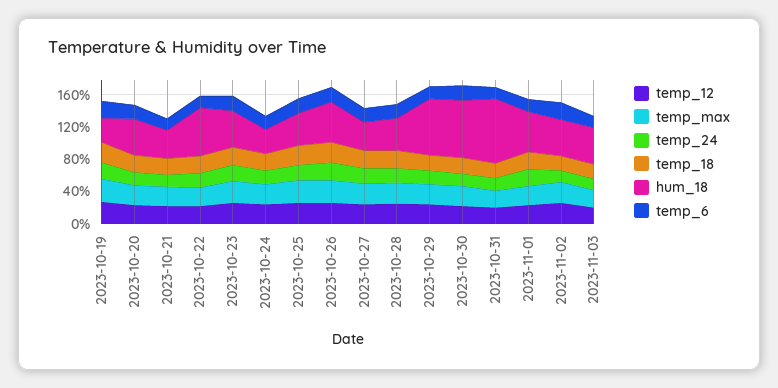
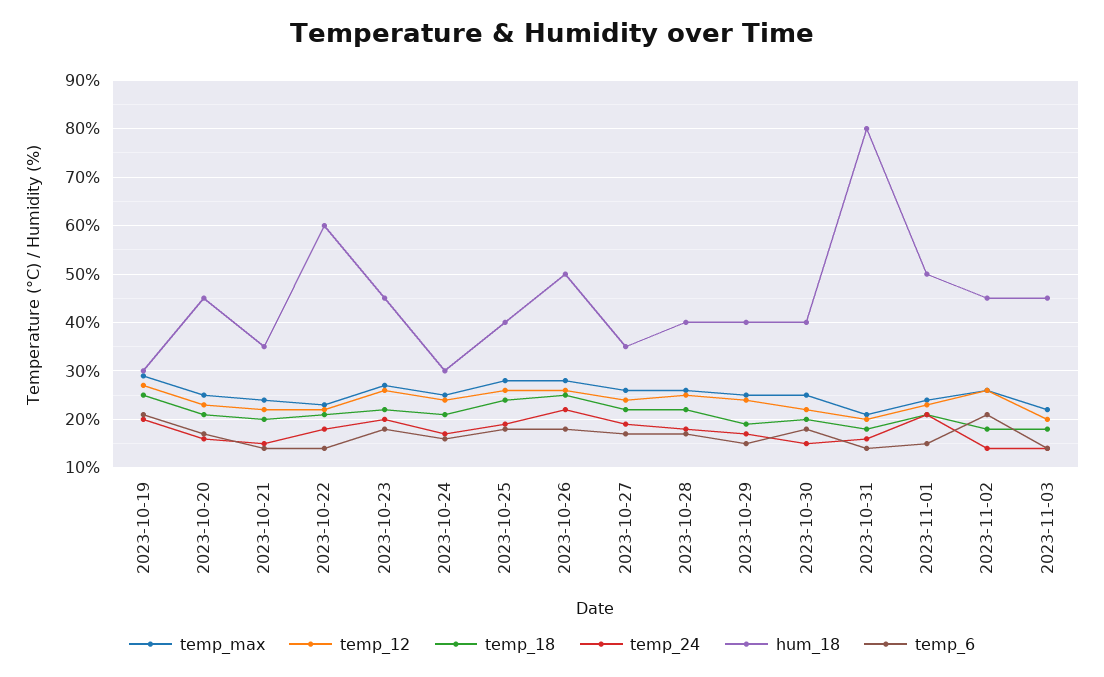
hum_18, 2023-10-29: 70 -> 40
hum_18, 2023-10-30: 70 -> 40

